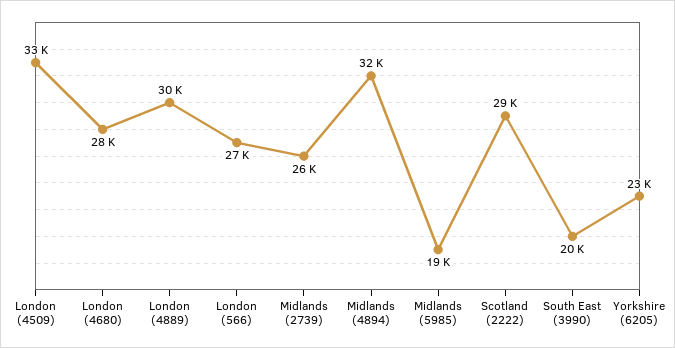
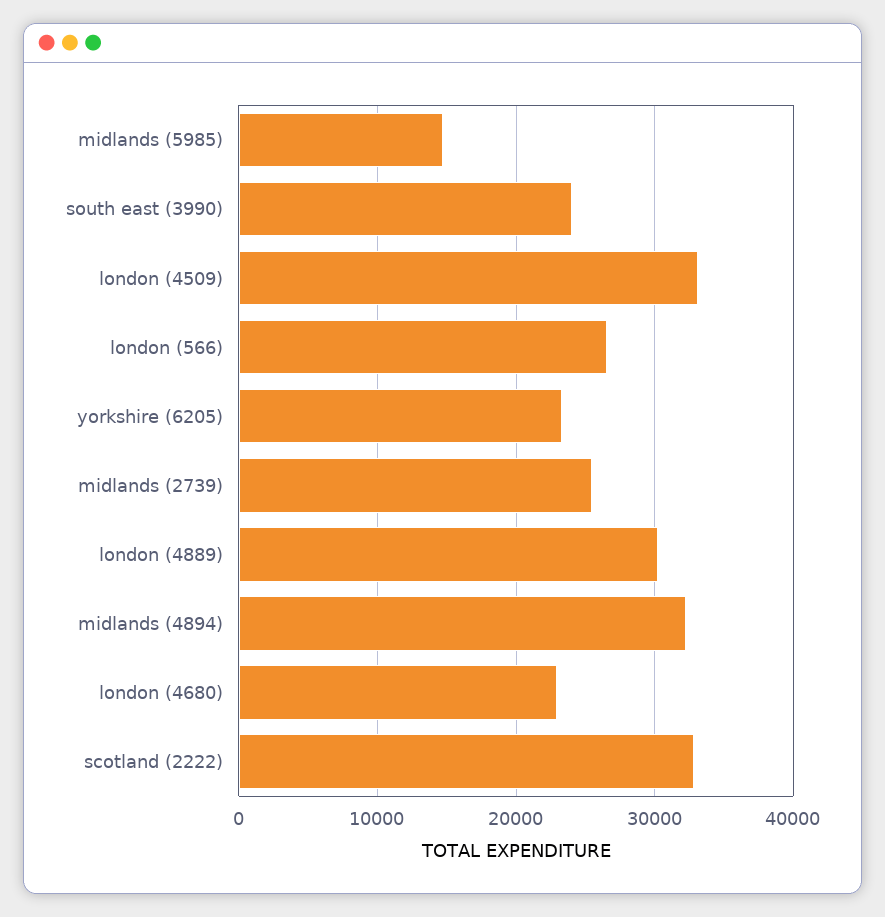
London (4680): 28000 -> 23000
Midlands (5985): 19000 -> 15000
Scotland (2222): 29000 -> 33000
South East (3990): 20000 -> 24000

